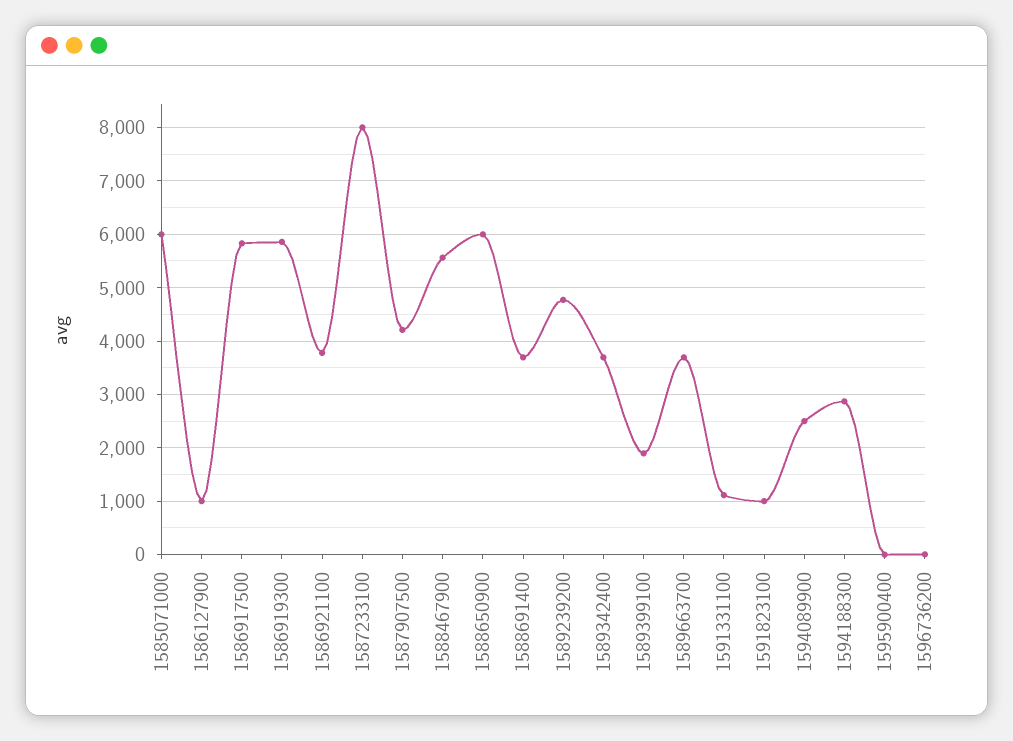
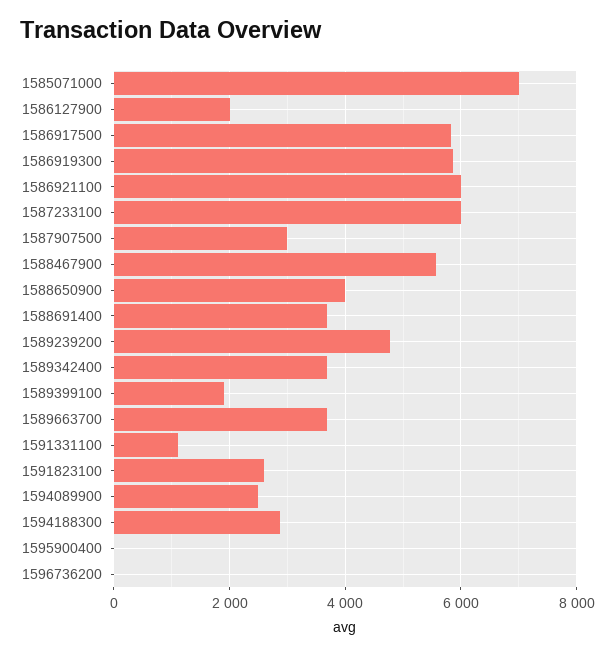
1585071000: 6000 -> 7000
1586127900: 1000 -> 2000
1586921100: 3800 -> 6000
1587233100: 8000 -> 6000
1587907500: 4200 -> 3000
1588650900: 6000 -> 4000
1591823100: 1000 -> 2600

